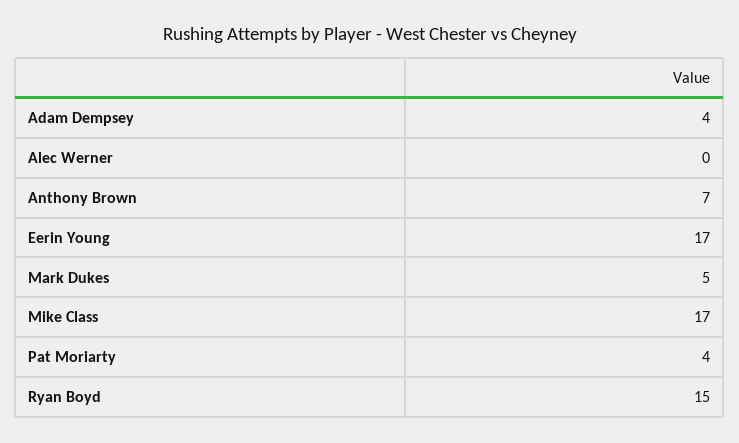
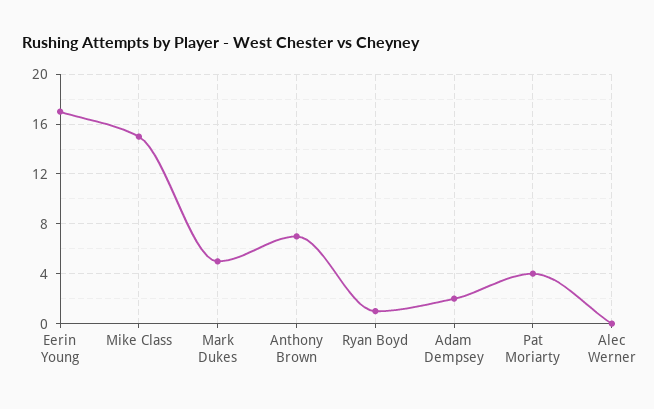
Adam Dempsey: 4 -> 2
Mike Class: 17 -> 15
Ryan Boyd: 15 -> 1

